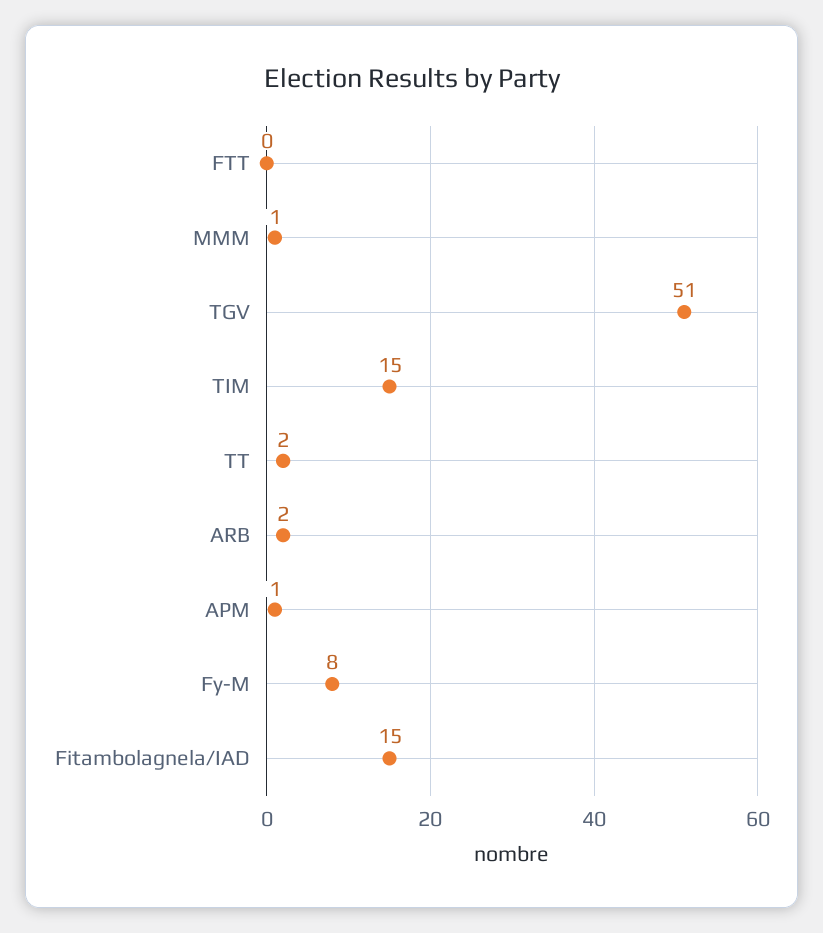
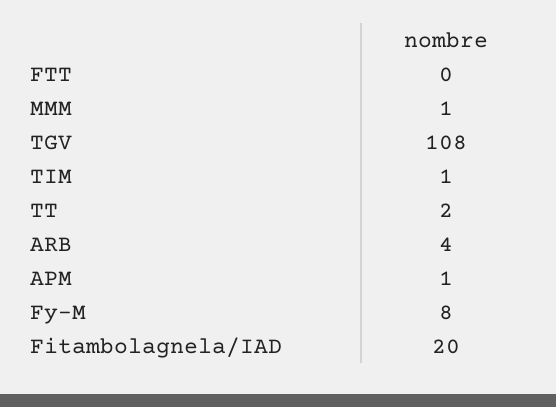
TGV: 51 -> 108
TIM: 15 -> 1
ARB: 2 -> 4
Fitambolagnela/IAD: 15 -> 20

